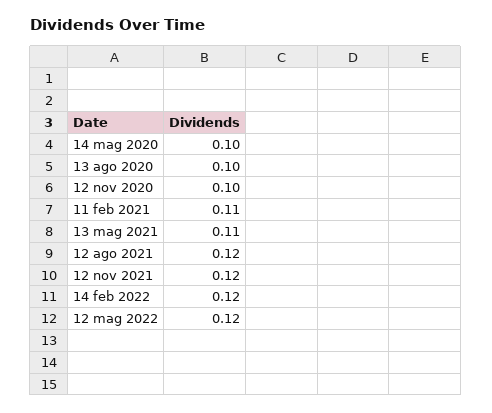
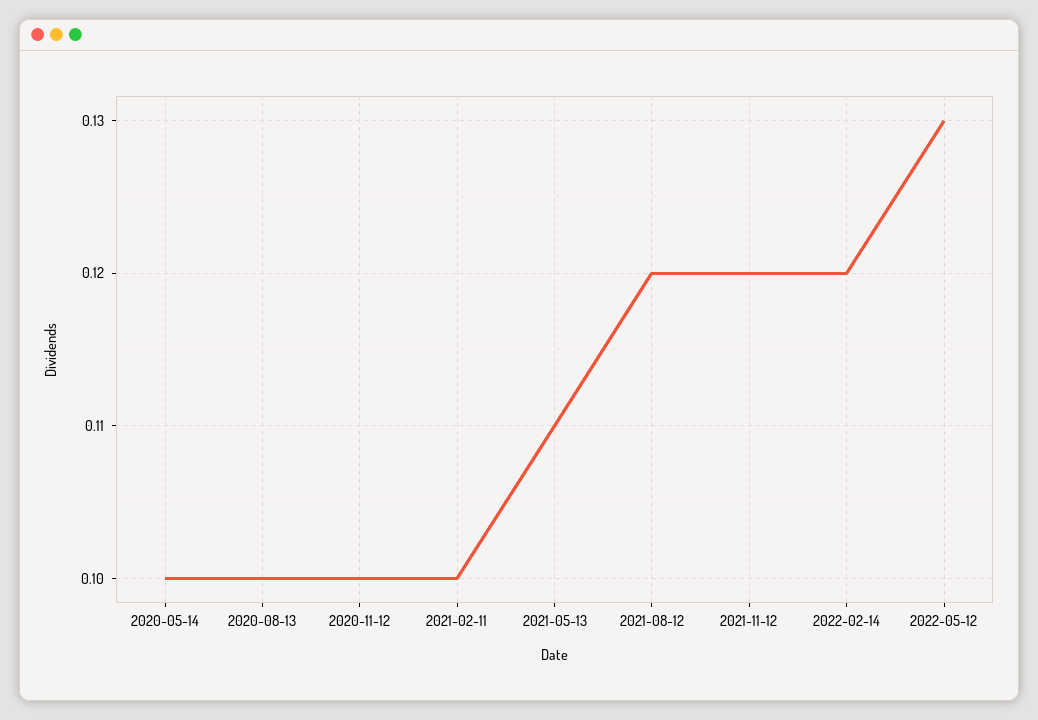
11 feb 2021: 0.11 -> 0.1
12 mag 2022: 0.12 -> 0.13

